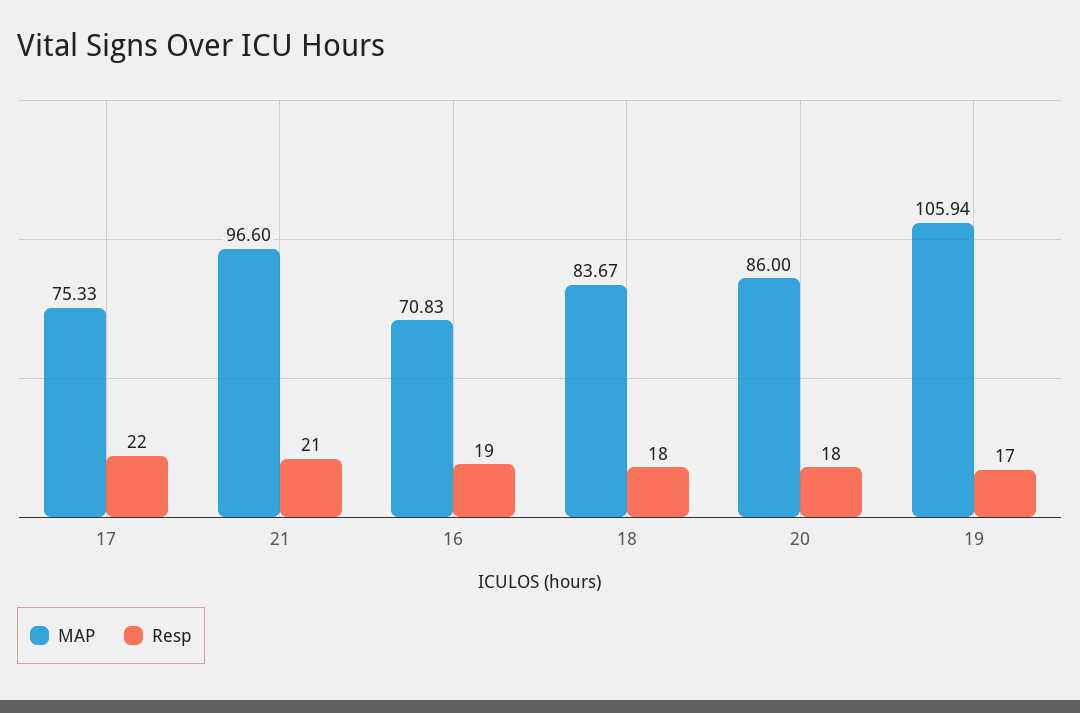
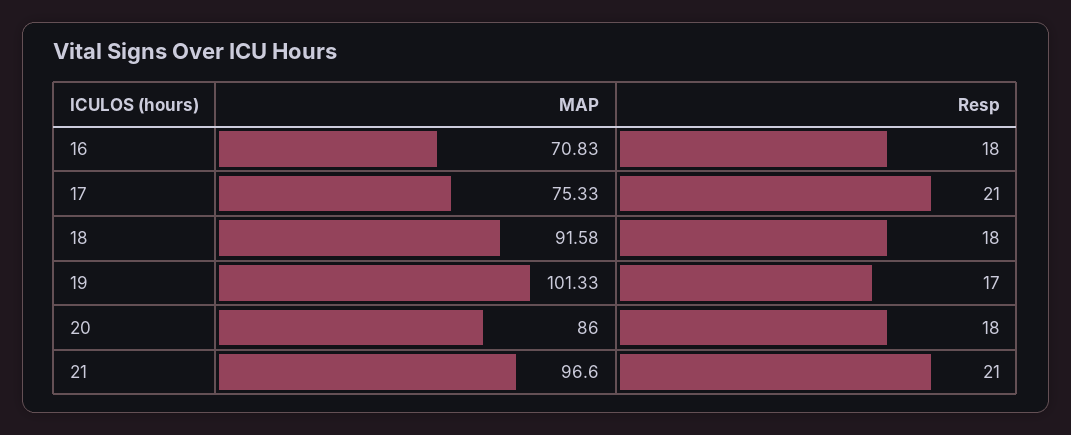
Resp, 17: 22 -> 21
Resp, 16: 19 -> 18
MAP, 18: 83.67 -> 91.58
MAP, 19: 105.94 -> 101.33

